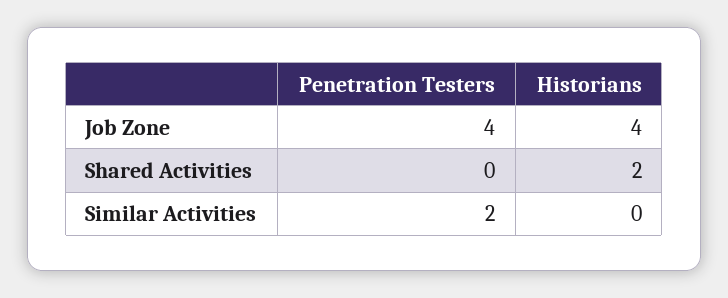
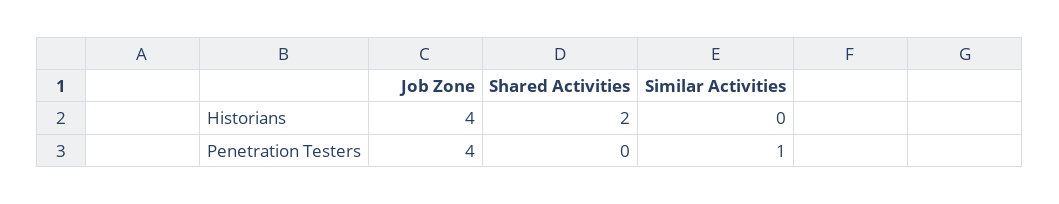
Penetration Testers, Similar Activities: 2 -> 1

